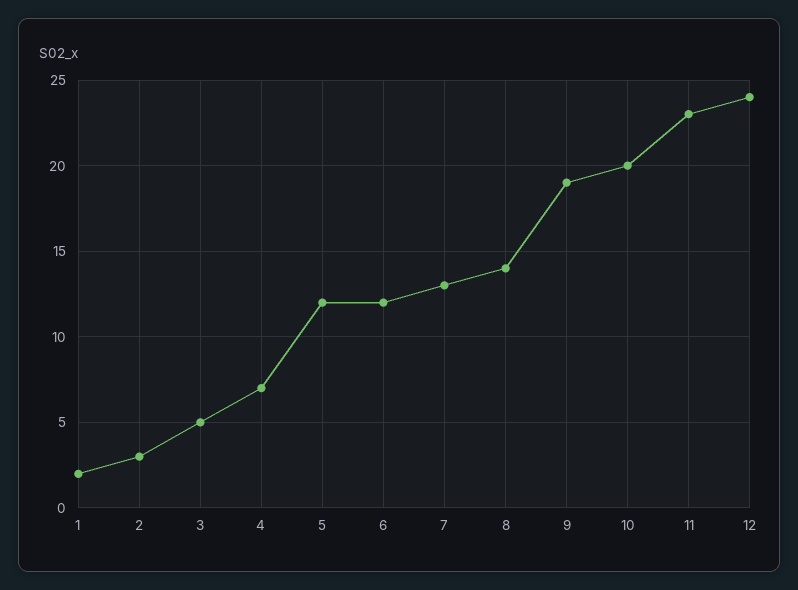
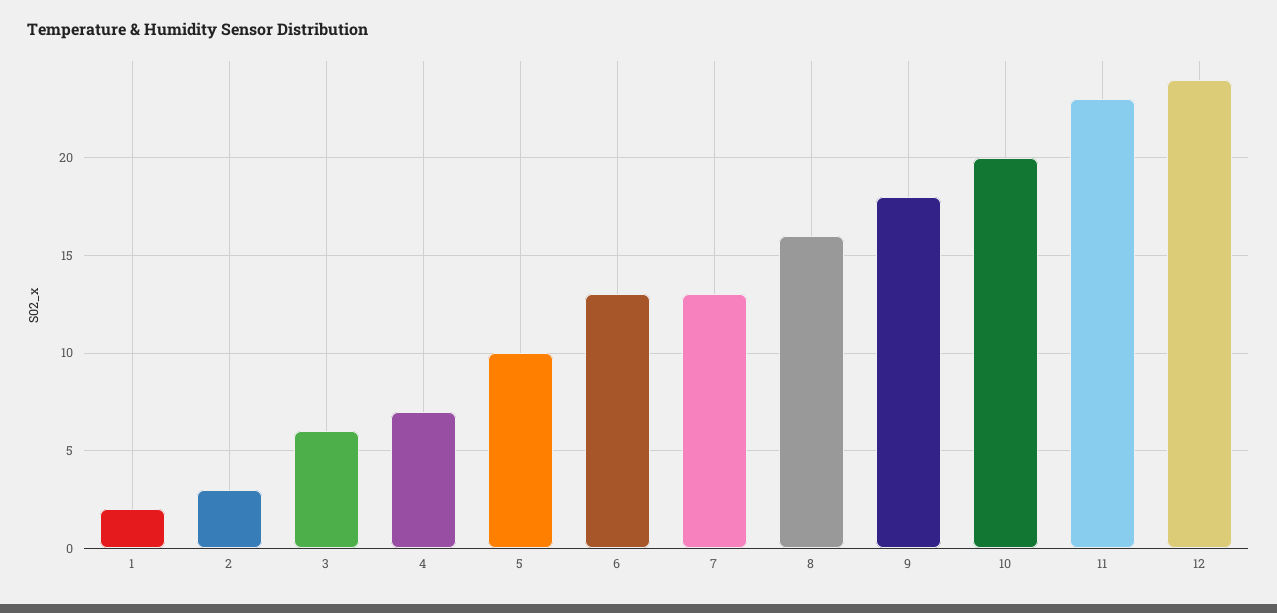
3: 5 -> 6
5: 12 -> 10
6: 12 -> 13
8: 14 -> 16
9: 19 -> 18

